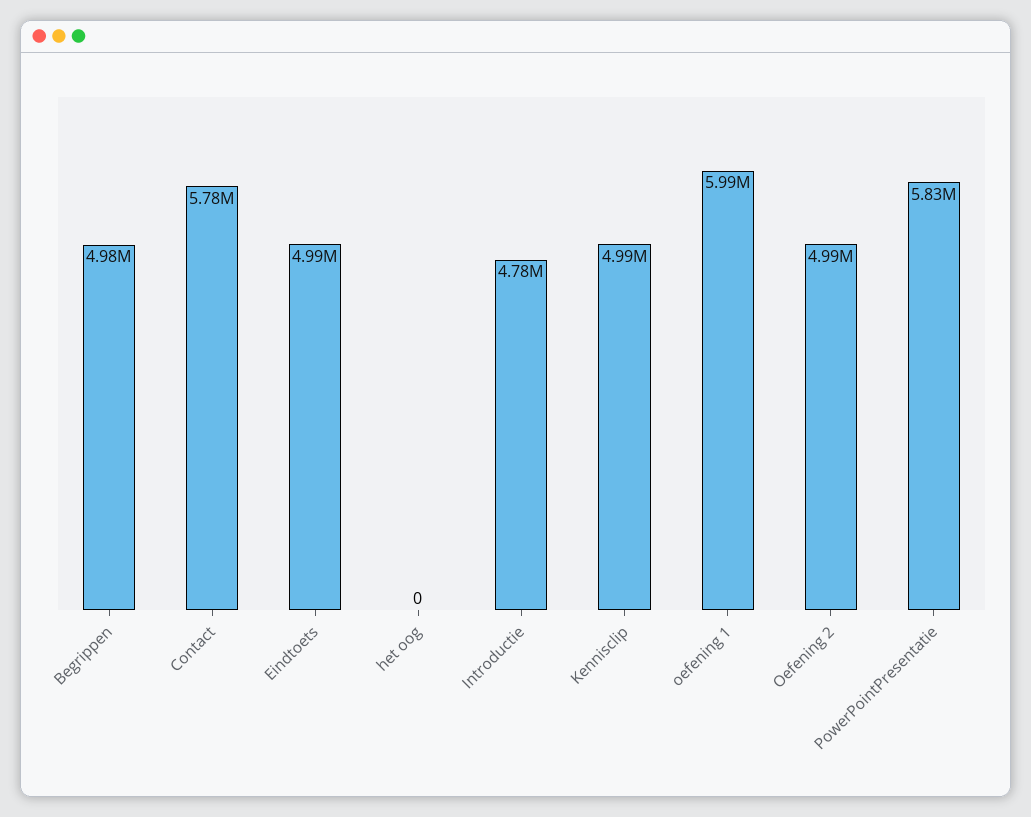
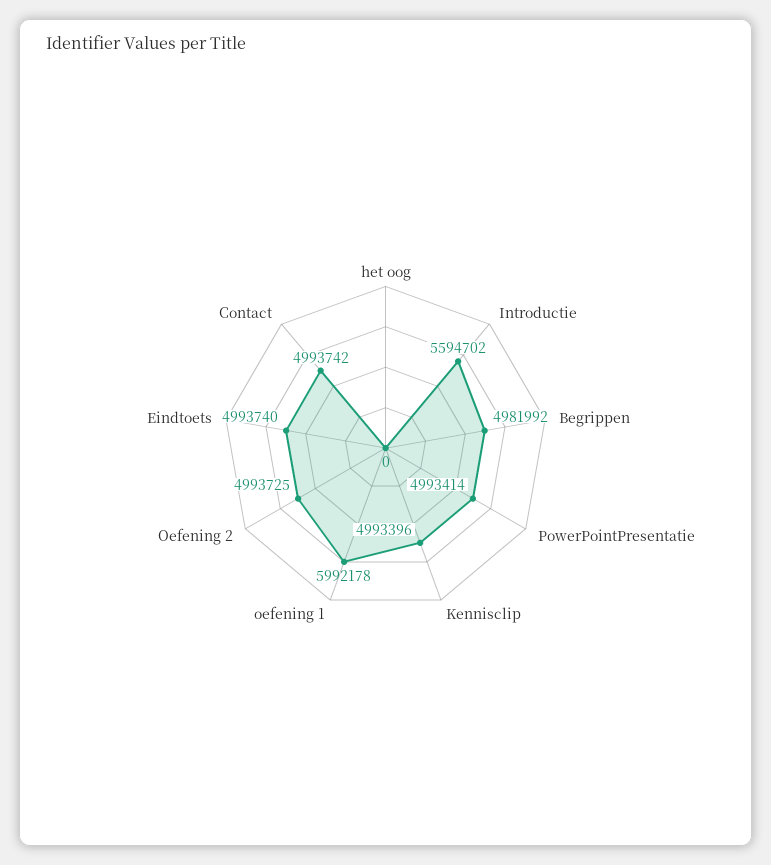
Contact: 5780000 -> 4993742
Introductie: 4780000 -> 5594702
PowerPointPresentatie: 5830000 -> 4993414

